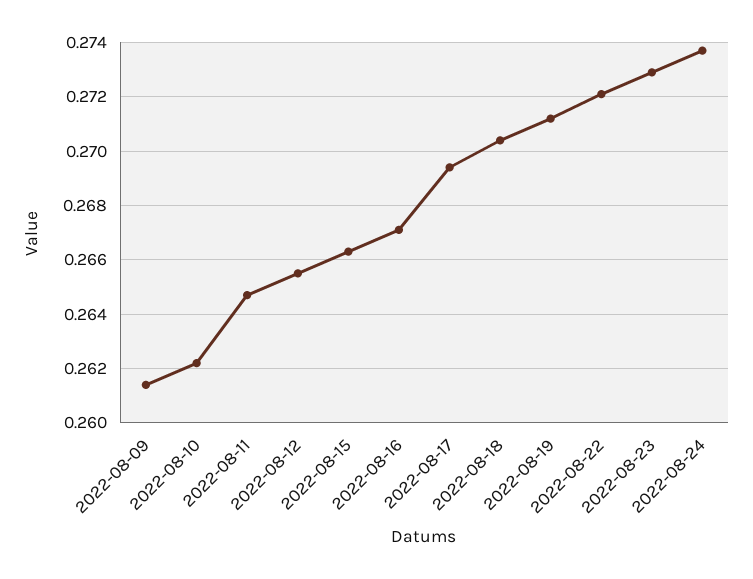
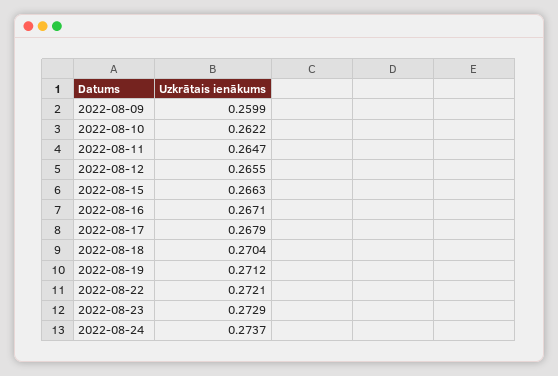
2022-08-09: 0.2615 -> 0.2599
2022-08-17: 0.2695 -> 0.2679

